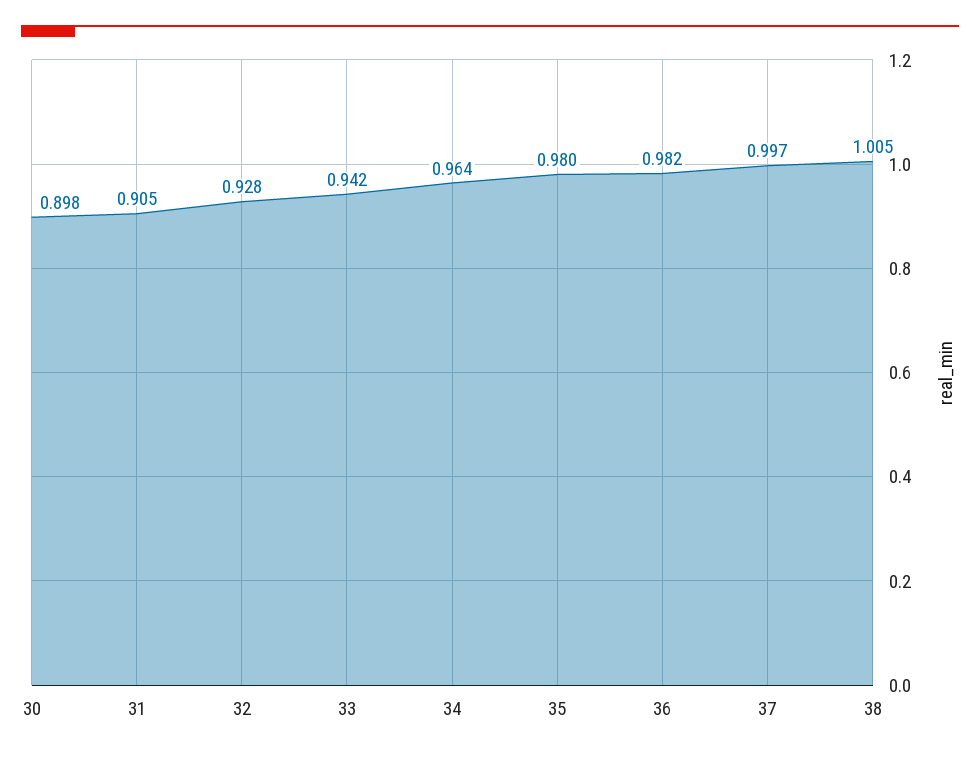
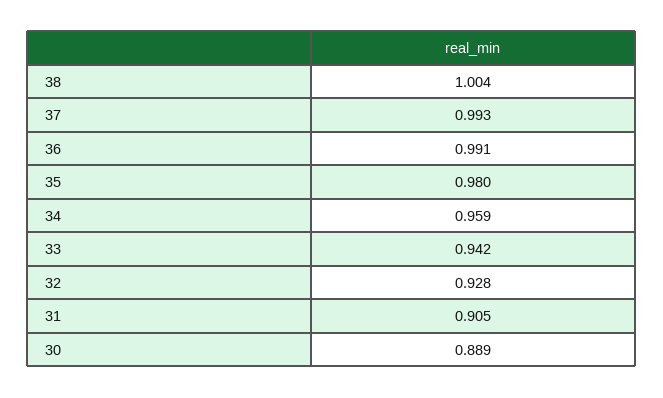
30: 0.898 -> 0.889
34: 0.964 -> 0.959
36: 0.982 -> 0.991
37: 0.997 -> 0.993
38: 1.005 -> 1.004

